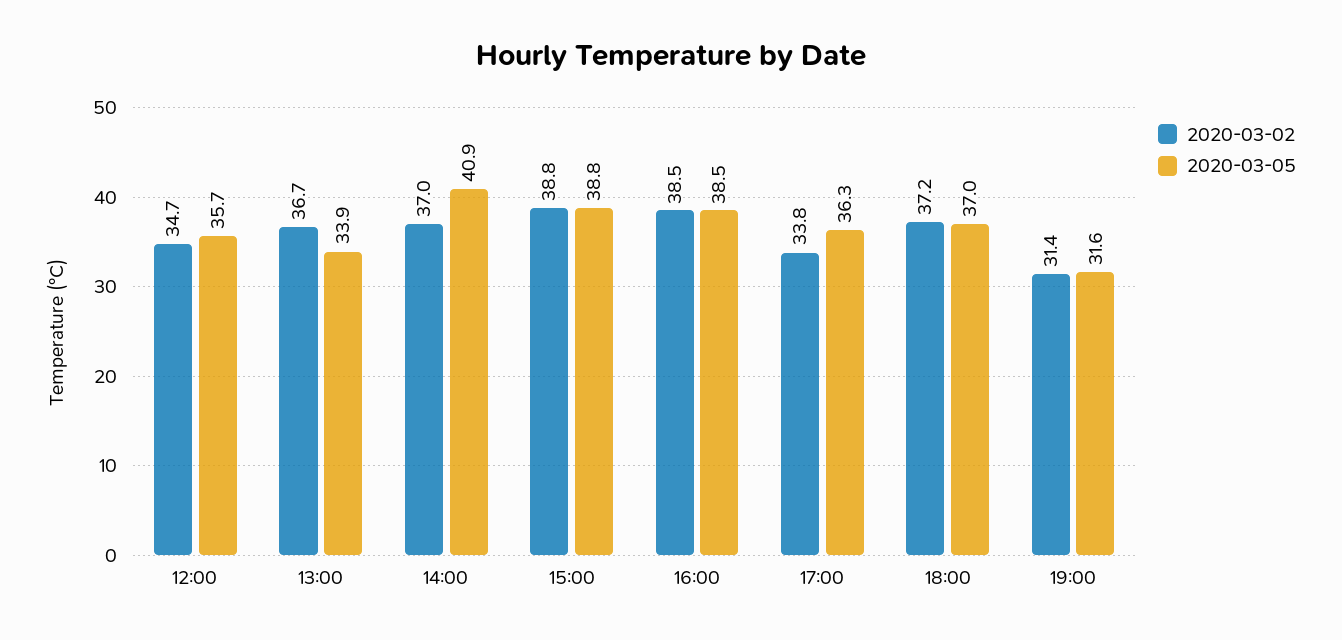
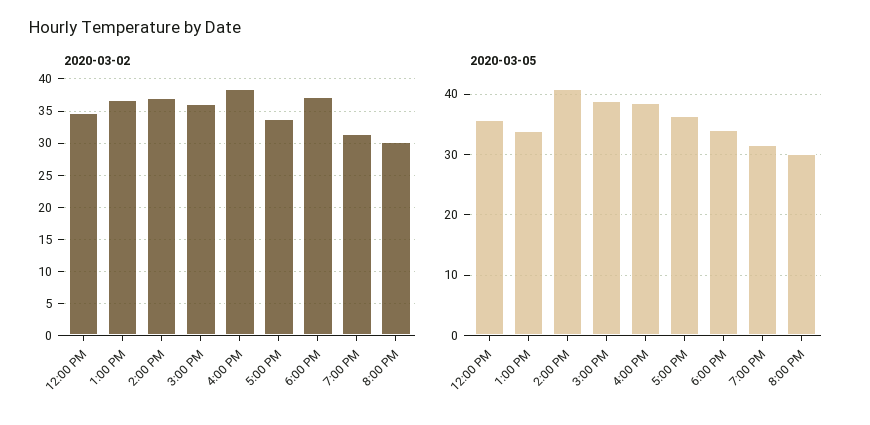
2020-03-02, 15:00: 38.8 -> 36
2020-03-05, 18:00: 37 -> 34
2020-03-02, 8:00 PM: none -> 30
2020-03-05, 8:00 PM: none -> 30

